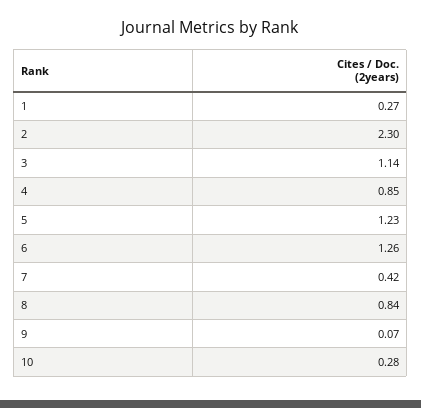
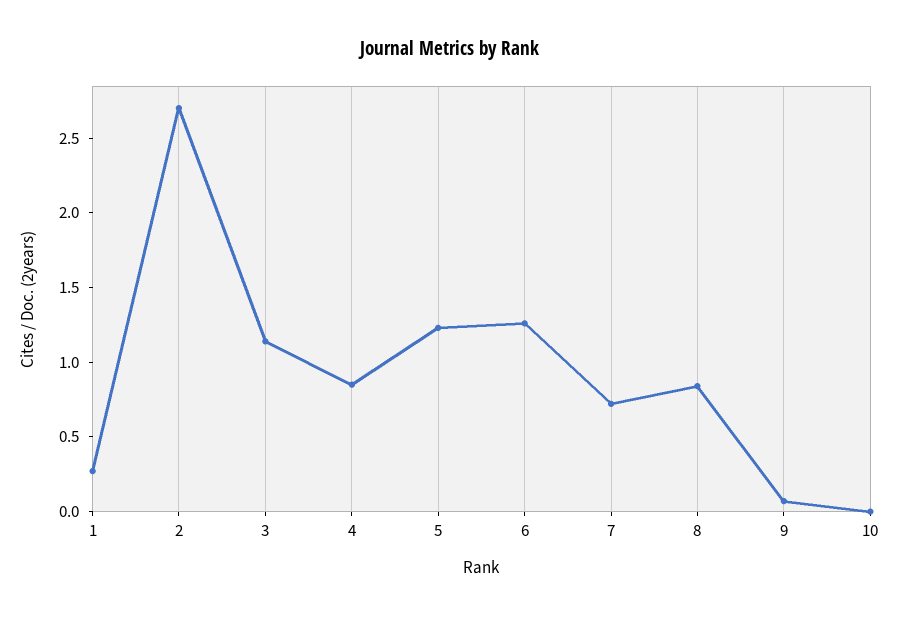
2: 2.3 -> 2.7
7: 0.42 -> 0.7
10: 0.28 -> 0

